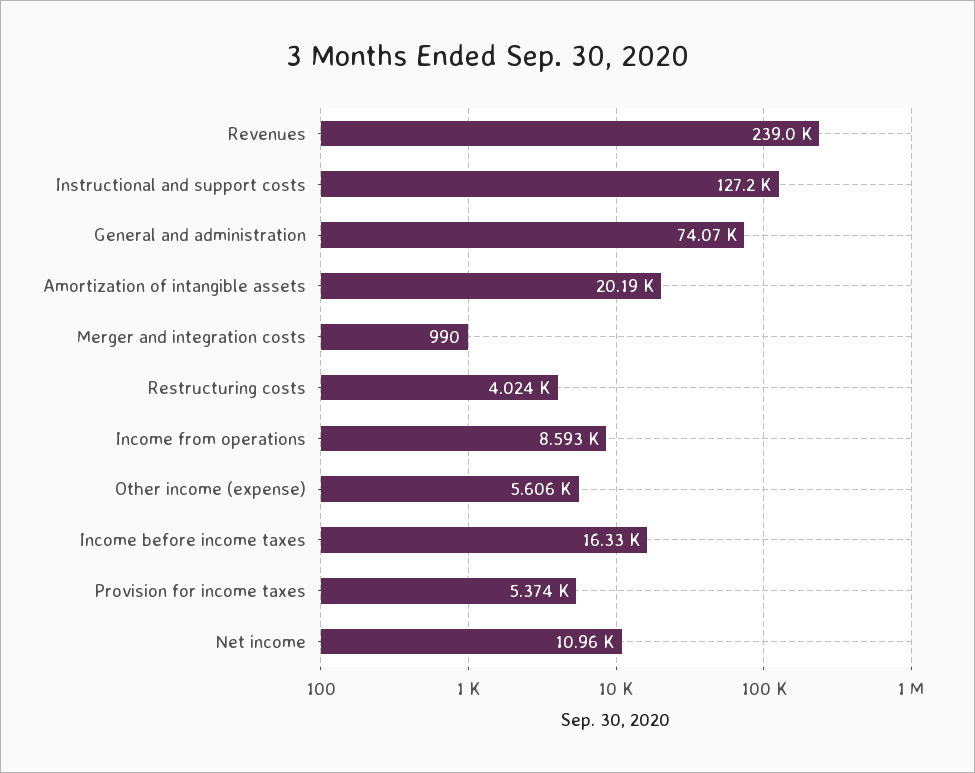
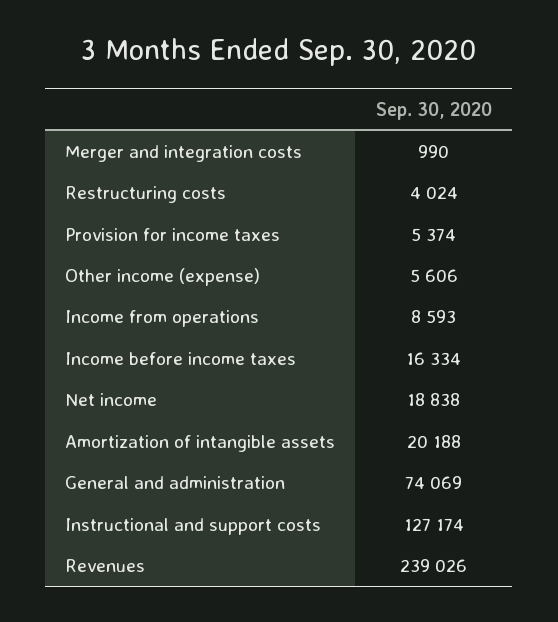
Net income: 10960 -> 18838

